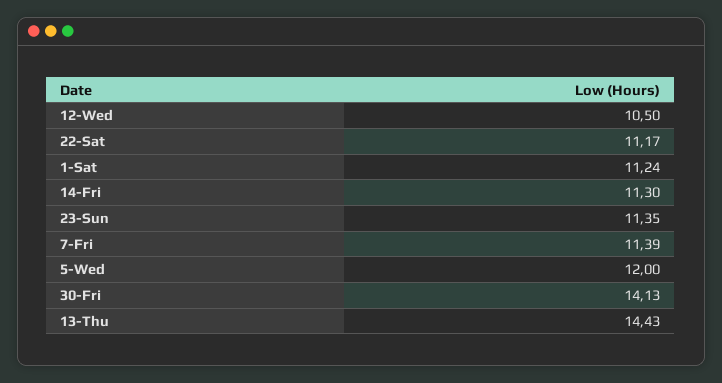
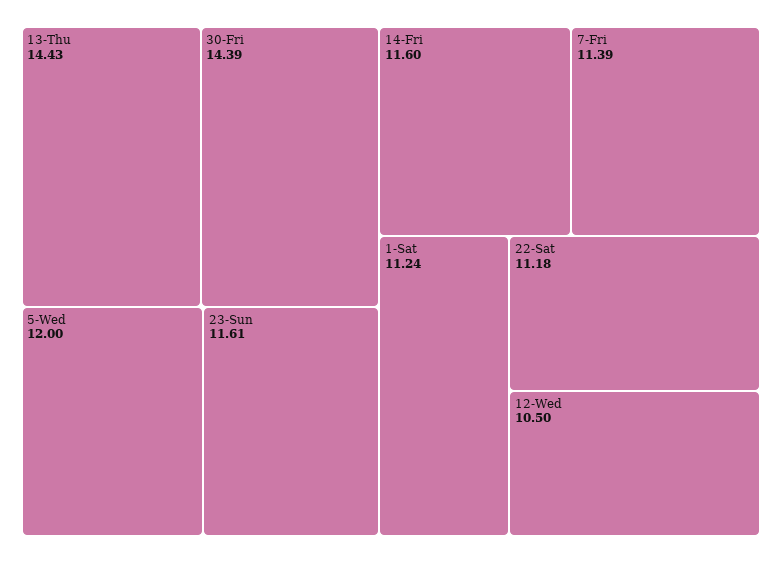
22-Sat: 11.17 -> 11.18
14-Fri: 11.3 -> 11.6
23-Sun: 11.35 -> 11.61
30-Fri: 14.13 -> 14.39

